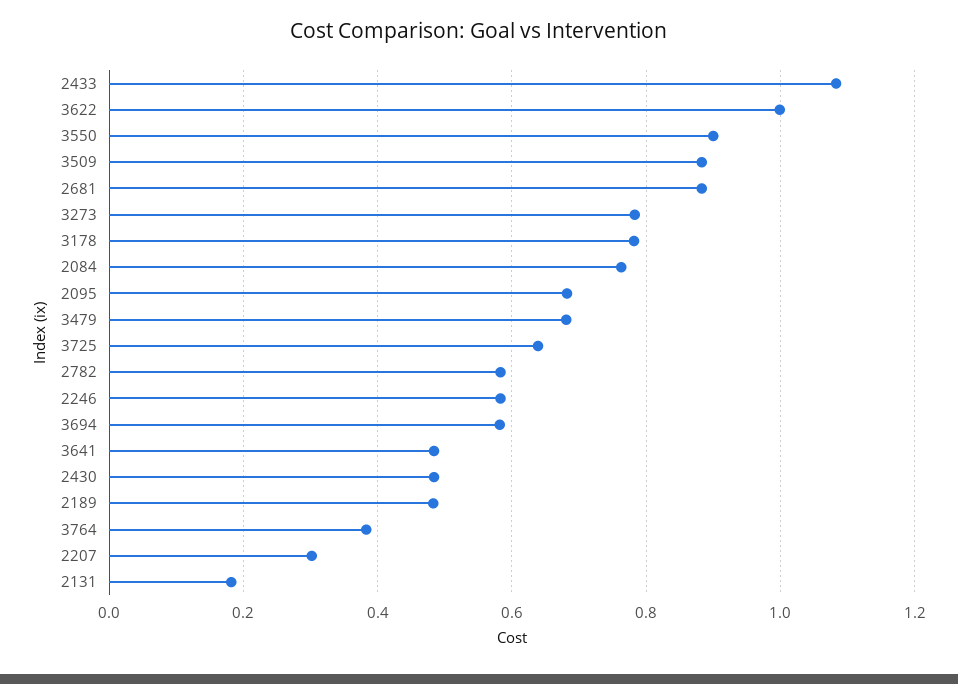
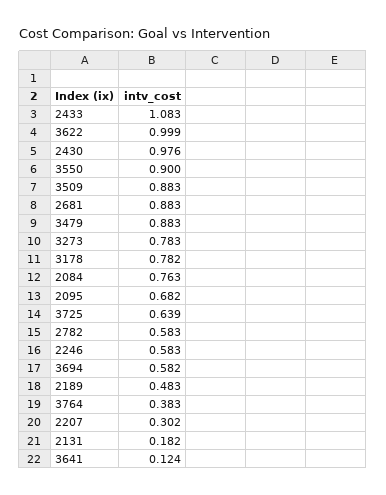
3479: 0.68 -> 0.883
3641: 0.48 -> 0.124
2430: 0.48 -> 0.976

